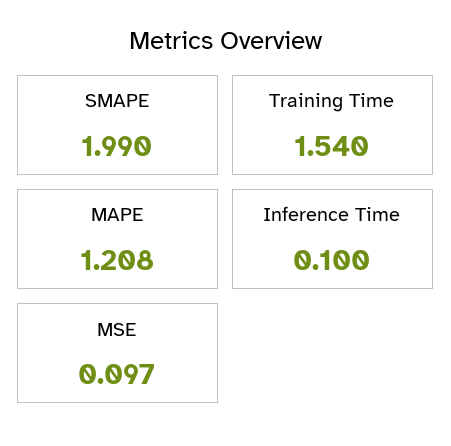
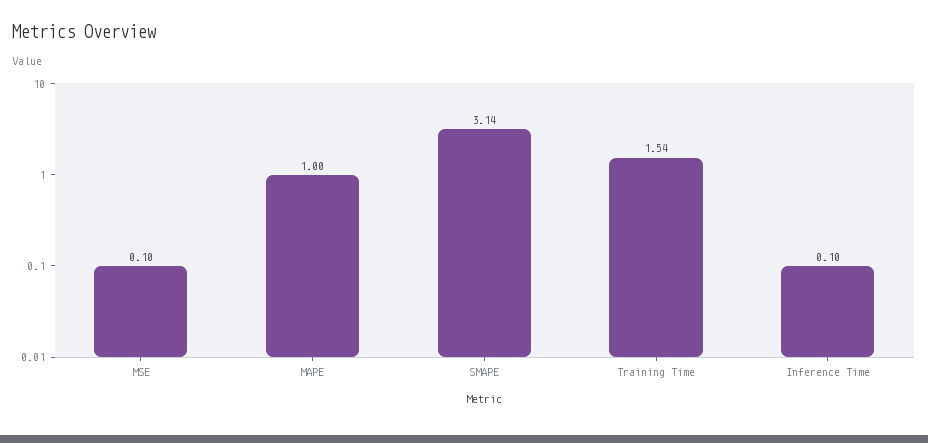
SMAPE: 1.99 -> 3.14
MAPE: 1.208 -> 1

